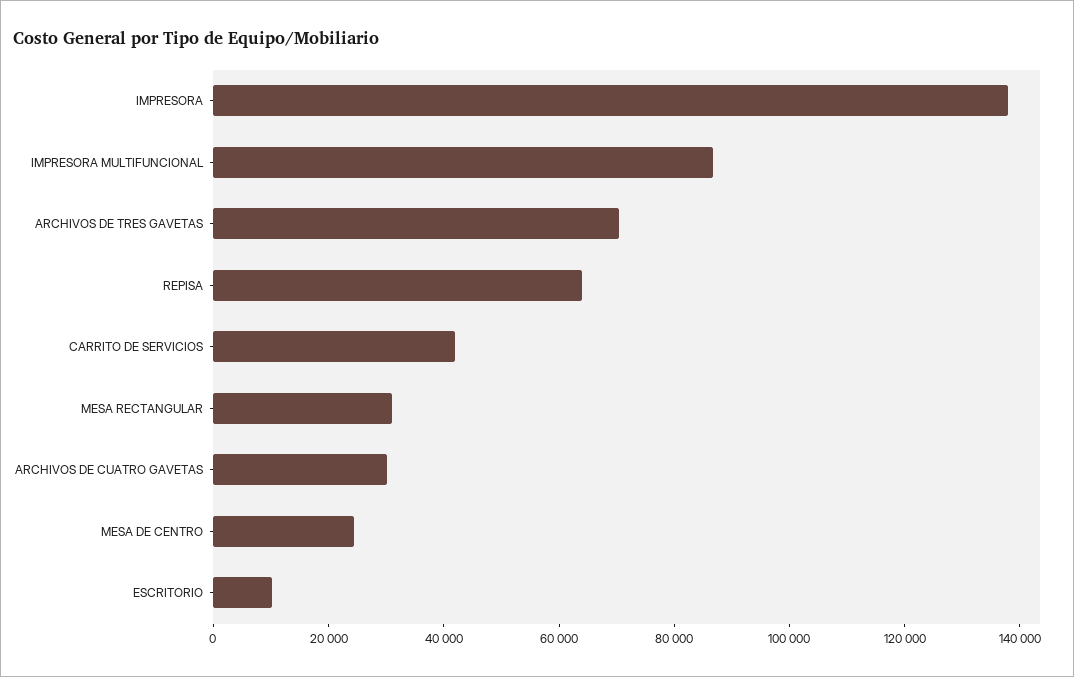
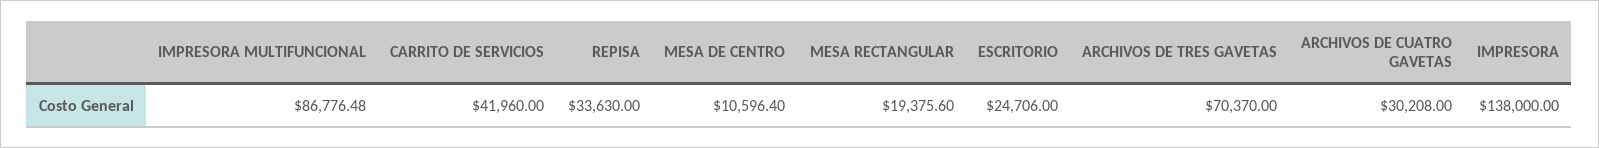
REPISA: 65000 -> 33630
MESA RECTANGULAR: 30000 -> 19375.6
MESA DE CENTRO: 25000 -> 10596.4
ESCRITORIO: 10000 -> 24706

